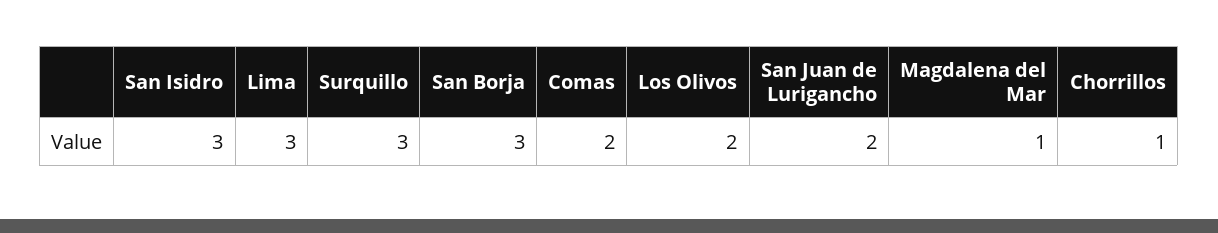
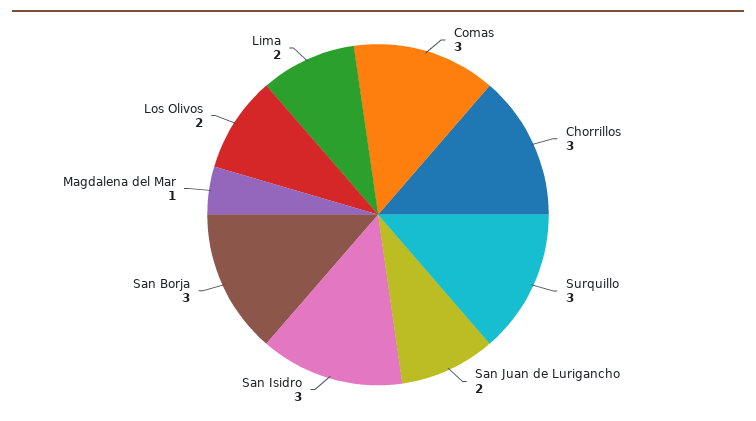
Lima: 3 -> 2
Comas: 2 -> 3
Chorrillos: 1 -> 3

